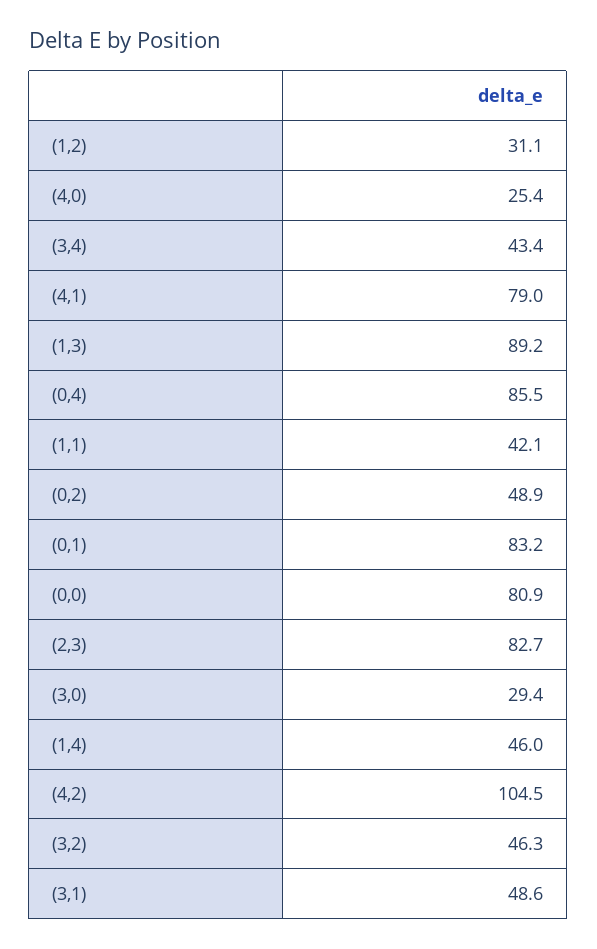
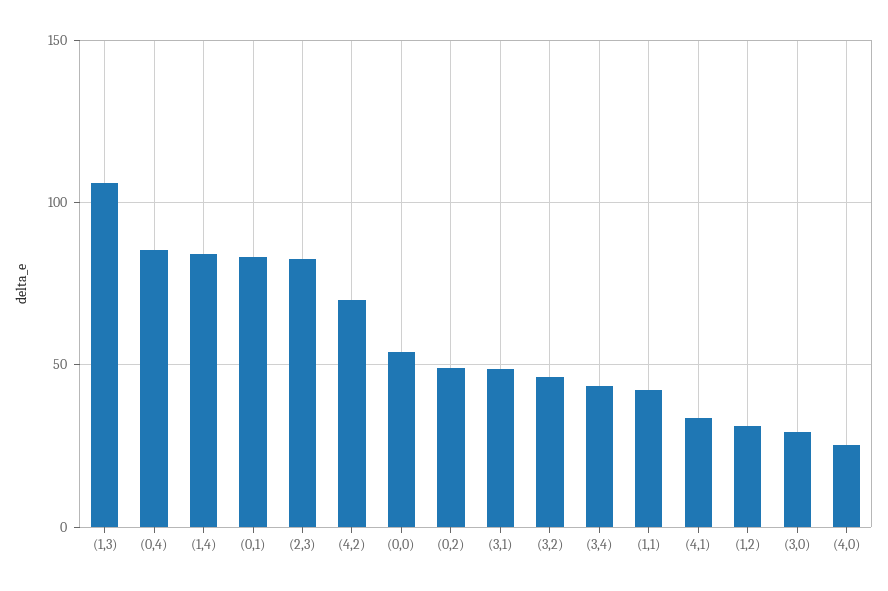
(4,1): 79 -> 35
(1,3): 89.2 -> 105
(0,0): 80.9 -> 55
(1,4): 46 -> 85
(4,2): 104.5 -> 70

